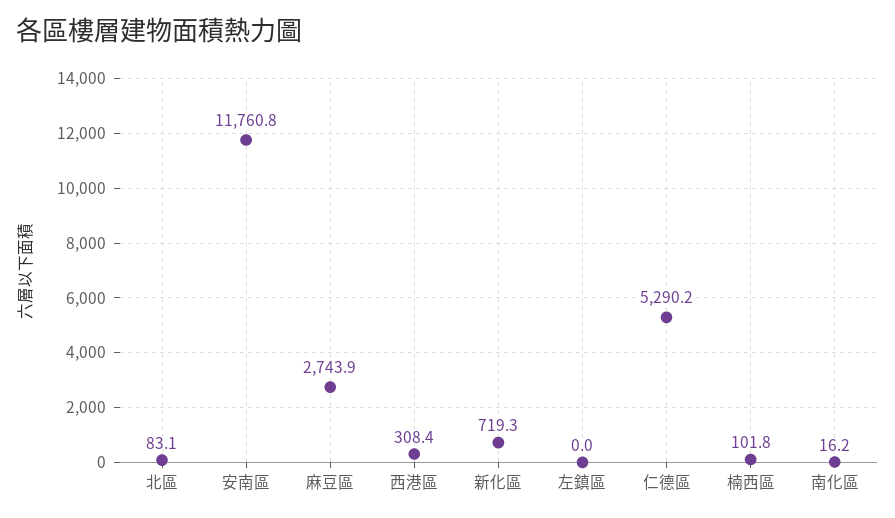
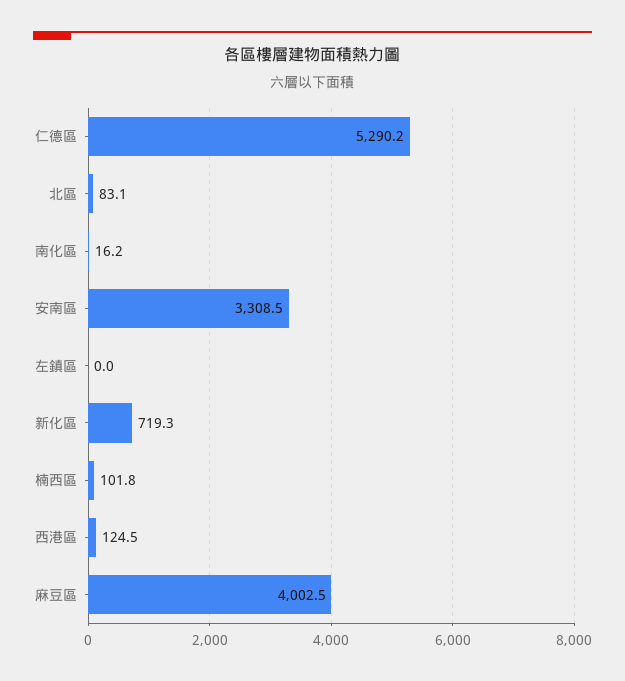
安南區: 11760.8 -> 3308.5
麻豆區: 2743.9 -> 4002.5
西港區: 308.4 -> 124.5

